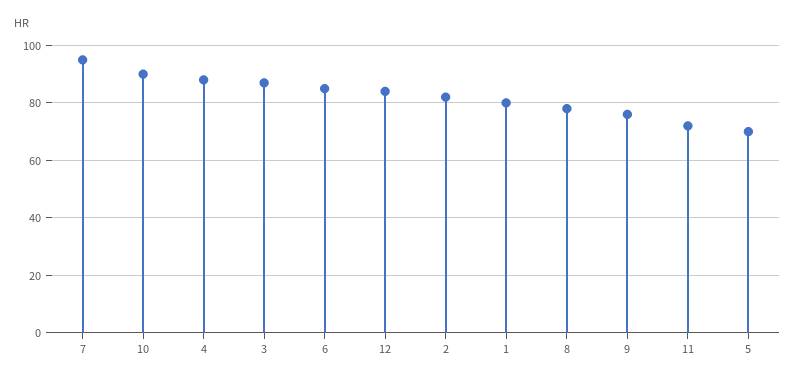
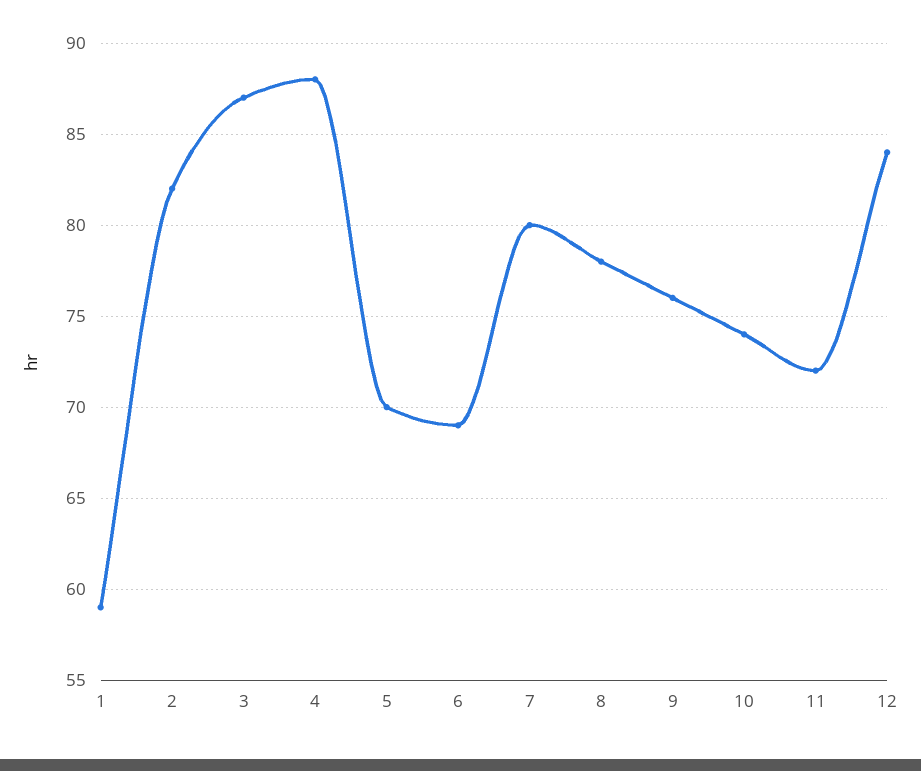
7: 95 -> 80
10: 90 -> 74
6: 85 -> 69
1: 80 -> 59

